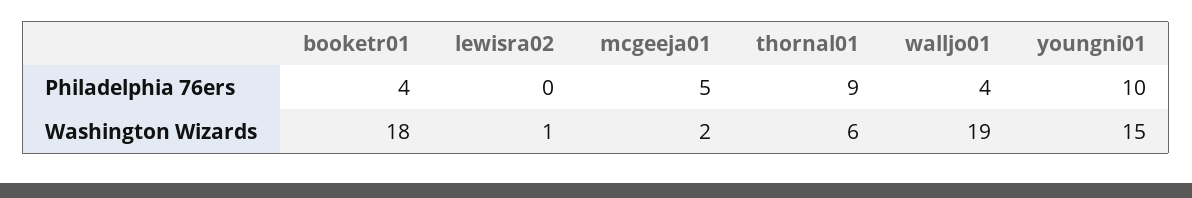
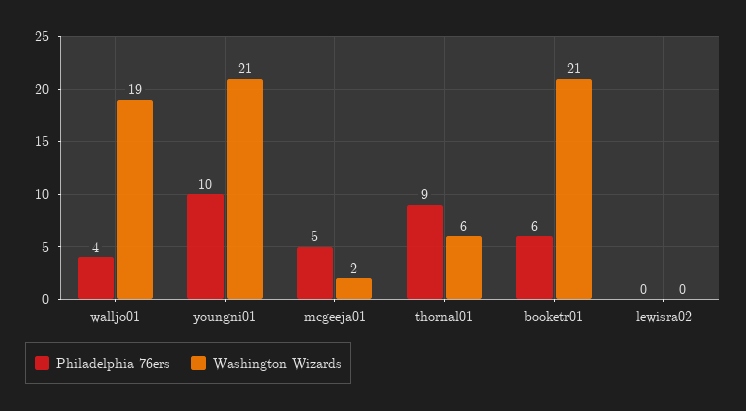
Philadelphia 76ers, booketr01: 4 -> 6
Washington Wizards, booketr01: 18 -> 21
Washington Wizards, lewisra02: 1 -> 0
Washington Wizards, youngni01: 15 -> 21

